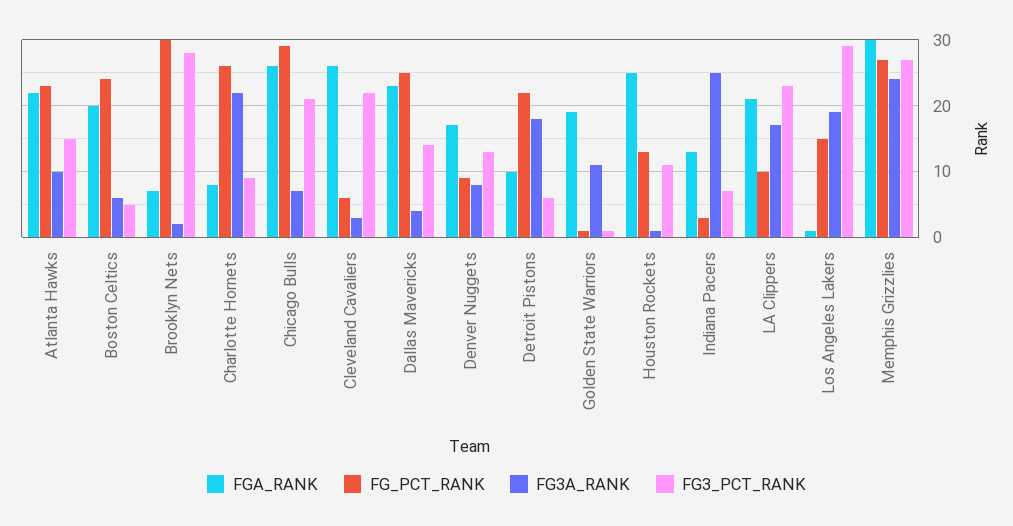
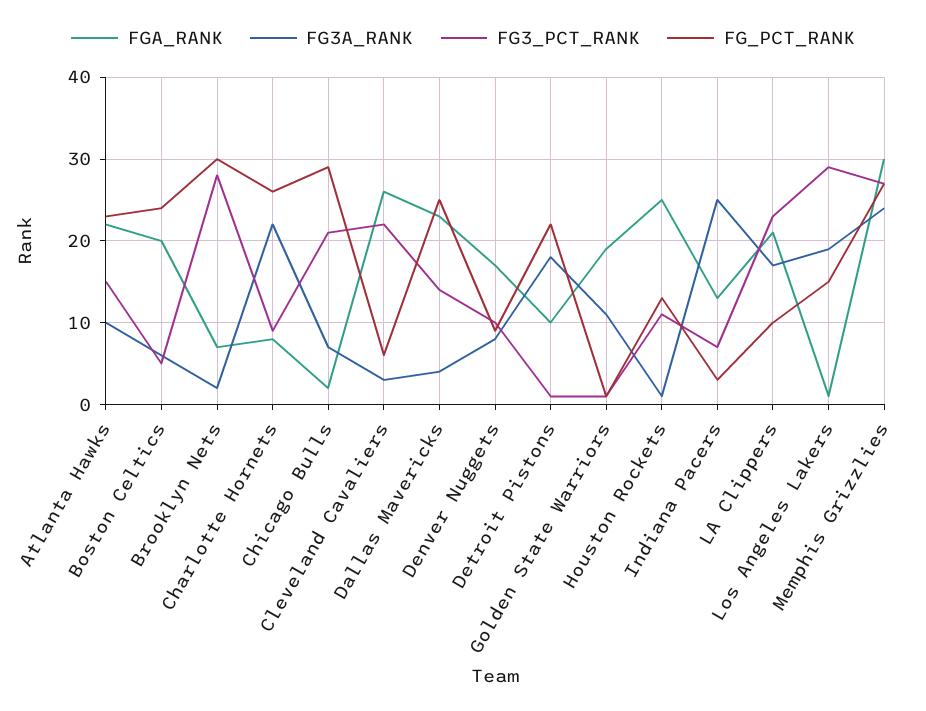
FGA_RANK, Chicago Bulls: 26 -> 2
FG3_PCT_RANK, Denver Nuggets: 13 -> 10
FG3_PCT_RANK, Detroit Pistons: 6 -> 1

